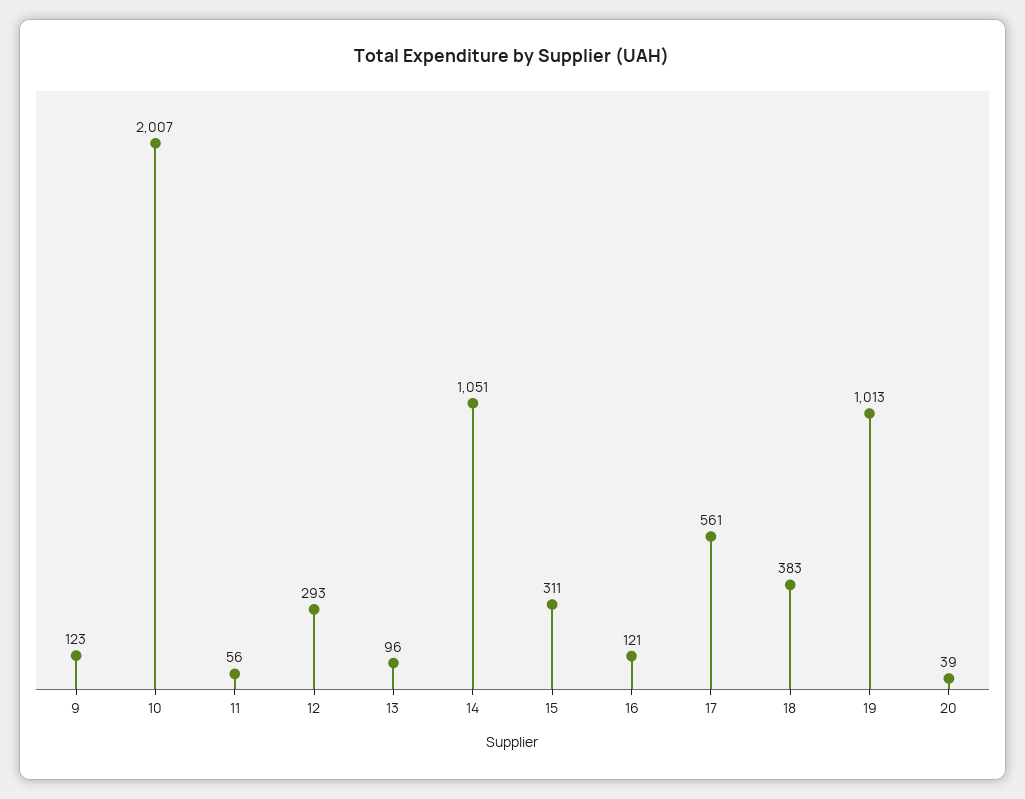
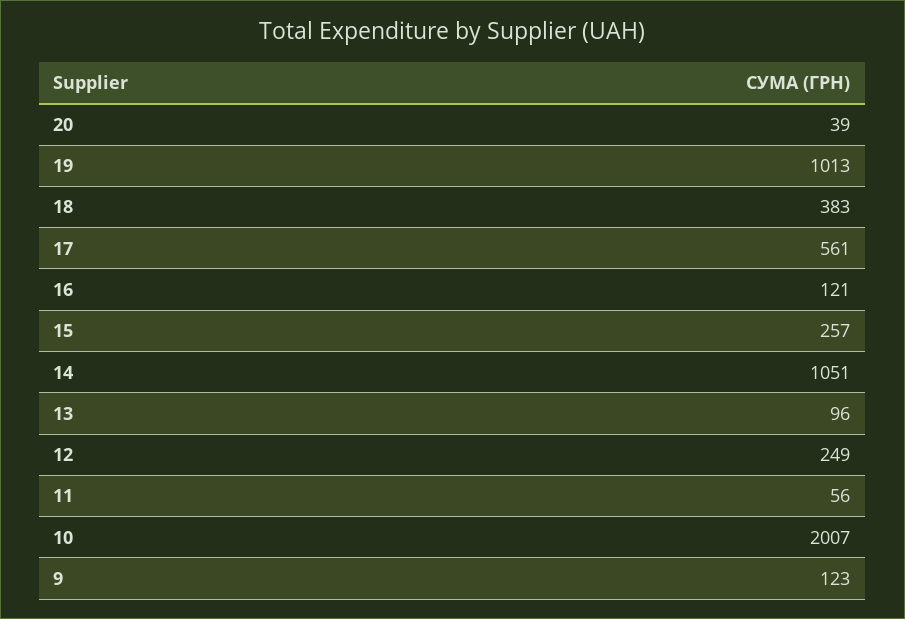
12: 293 -> 249
15: 311 -> 257

